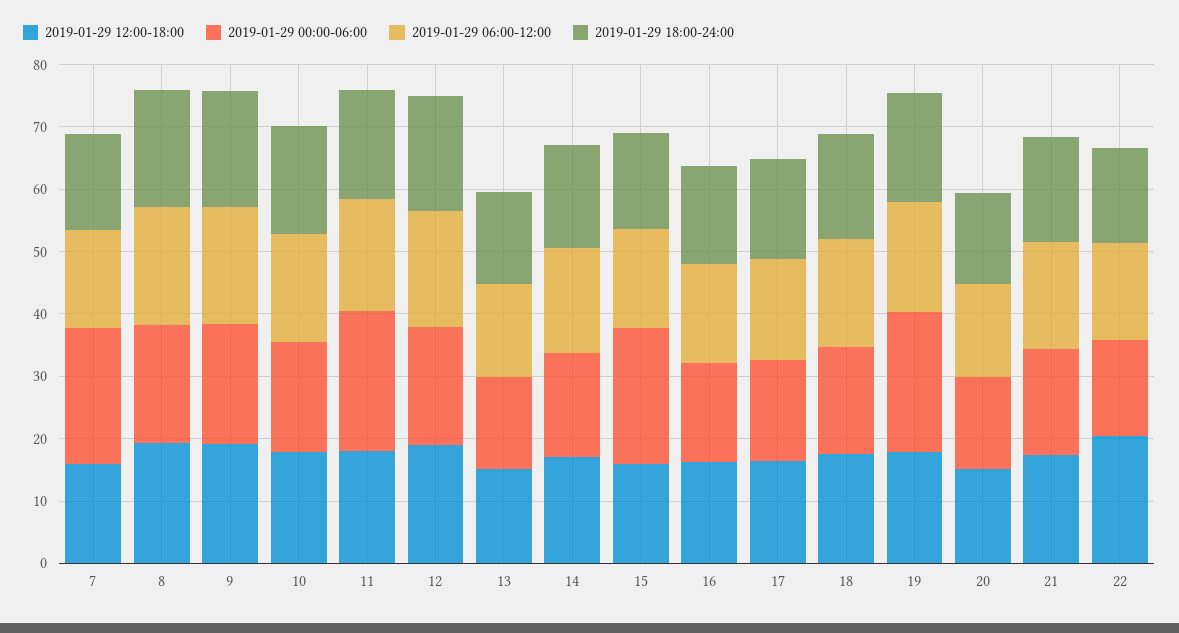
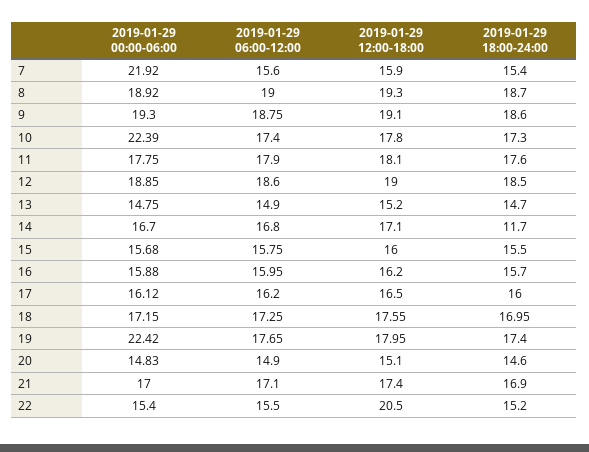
2019-01-29 00:00-06:00, 10: 18 -> 22.39
2019-01-29 00:00-06:00, 11: 22 -> 17.75
2019-01-29 18:00-24:00, 14: 16 -> 11.7
2019-01-29 00:00-06:00, 15: 22 -> 15.68

